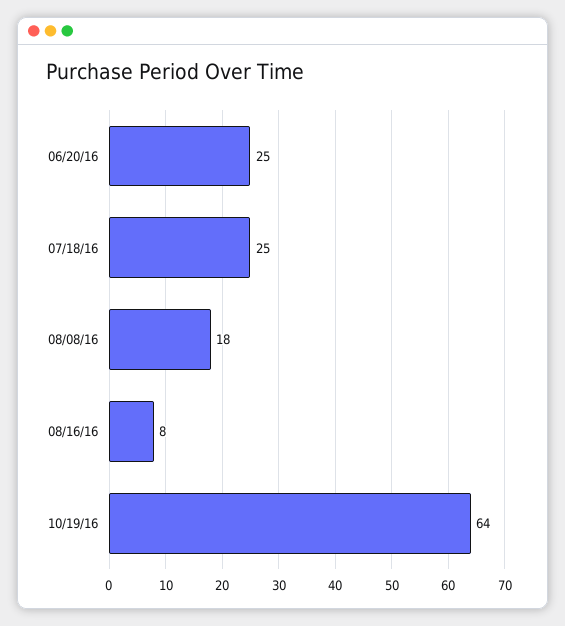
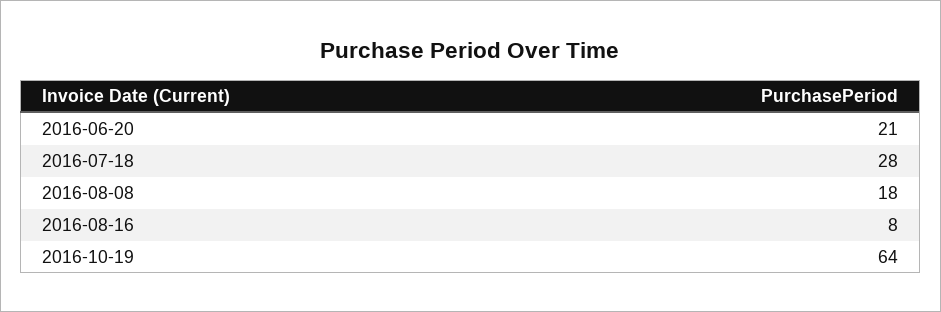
06/20/16: 25 -> 21
07/18/16: 25 -> 28

